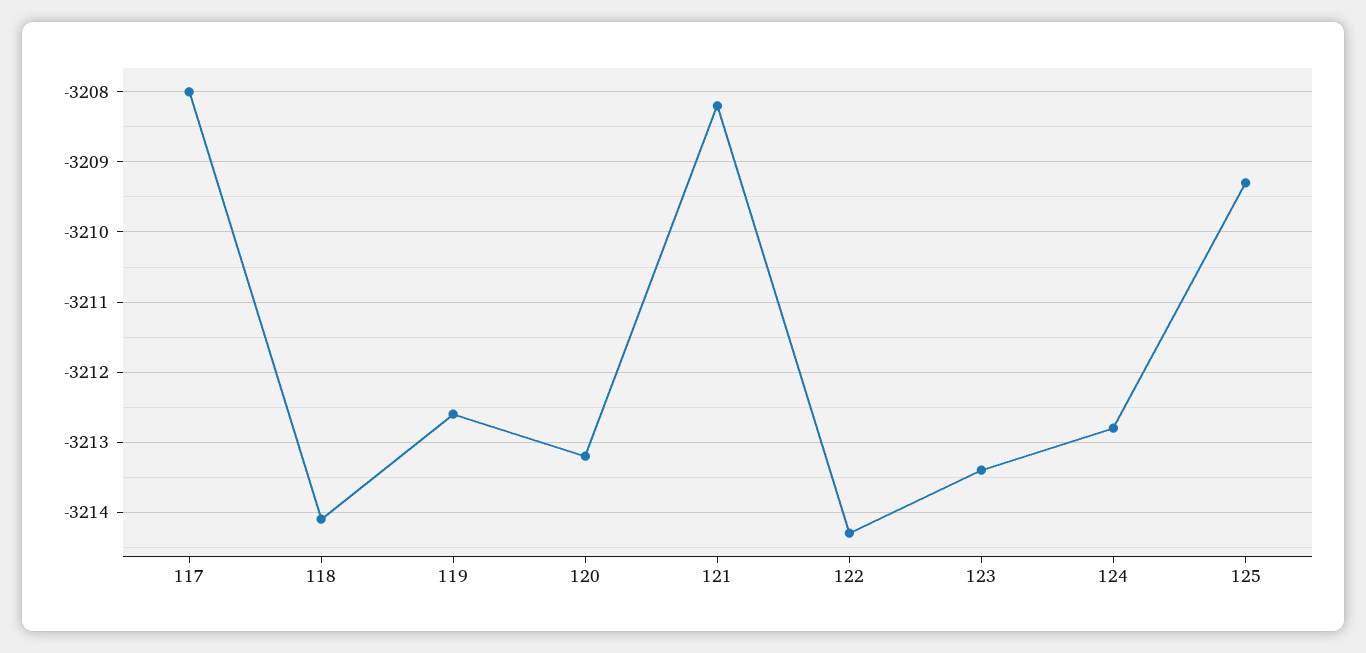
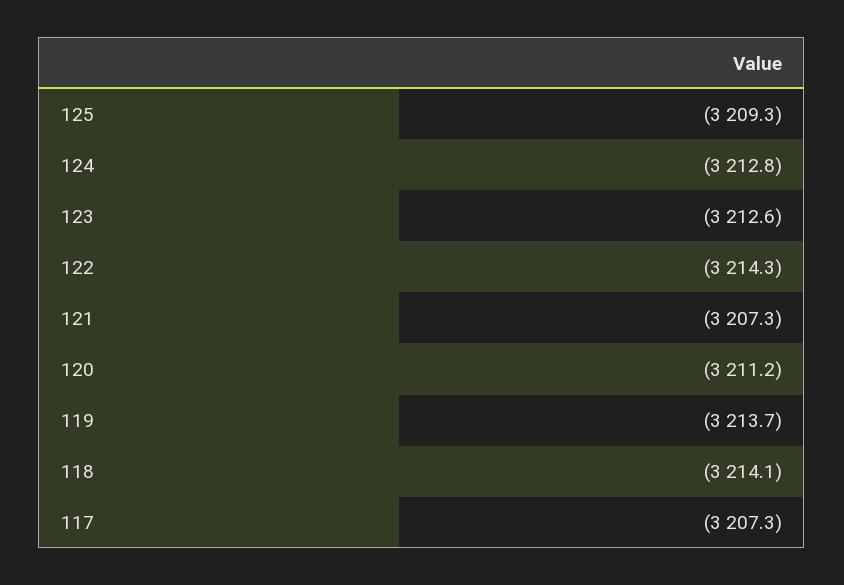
117: -3208 -> -3207.3
119: -3212.6 -> -3213.7
120: -3213.2 -> -3211.2
121: -3208.2 -> -3207.3
123: -3213.4 -> -3212.6

